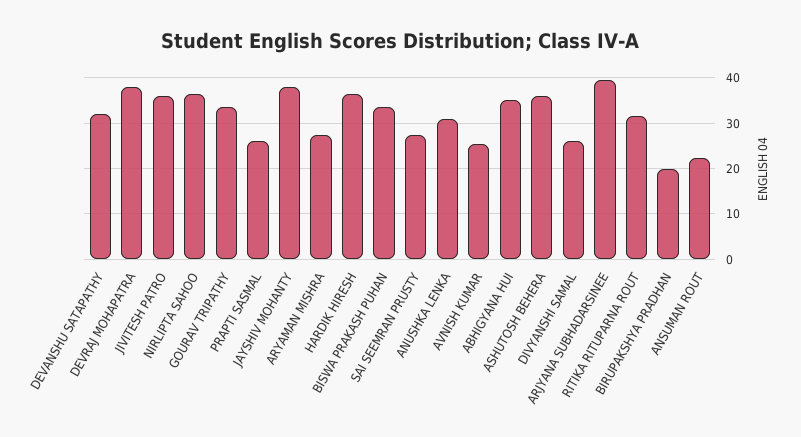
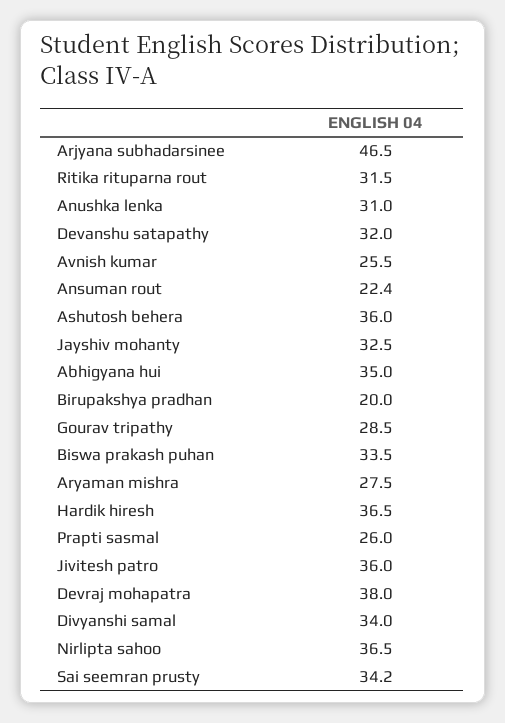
GOURAV TRIPATHY: 34 -> 28.5
JAYSHIV MOHANTY: 38 -> 32.5
SAI SEEMRAN PRUSTY: 28 -> 34.2
DIVYANSHI SAMAL: 26 -> 34
ARJYANA SUBHADARSINEE: 40 -> 46.5

